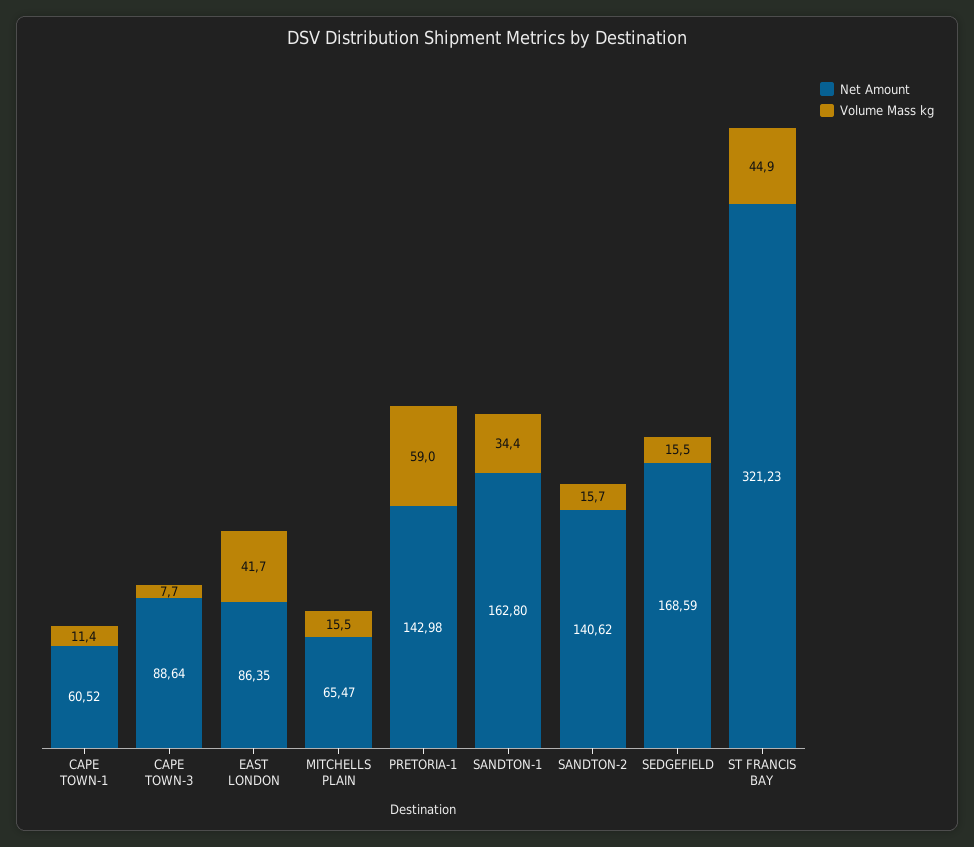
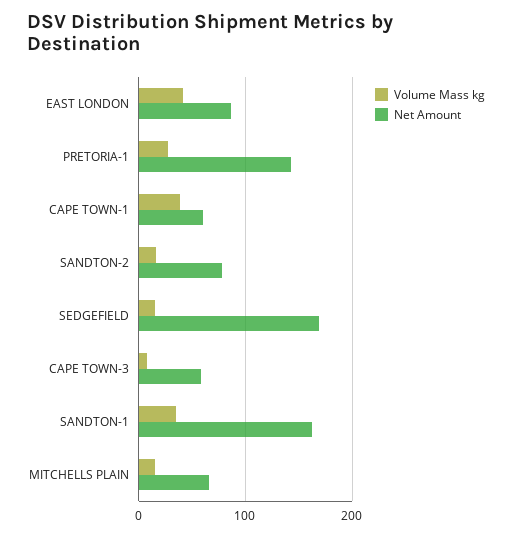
Volume Mass kg, CAPE TOWN-1: 11.4 -> 40
Net Amount, CAPE TOWN-3: 88.64 -> 60
Volume Mass kg, PRETORIA-1: 59 -> 30
Net Amount, SANDTON-2: 140.62 -> 80
Net Amount, ST FRANCIS BAY: 321.23 -> none
Volume Mass kg, ST FRANCIS BAY: 44.9 -> none

